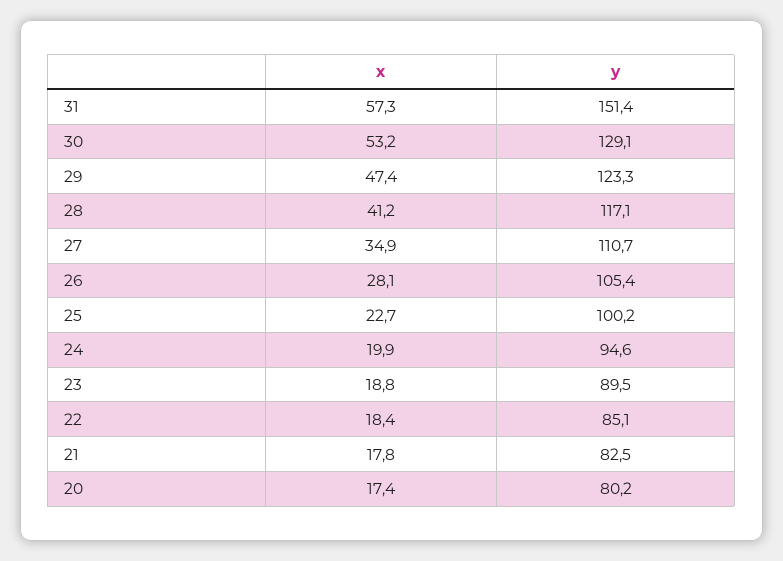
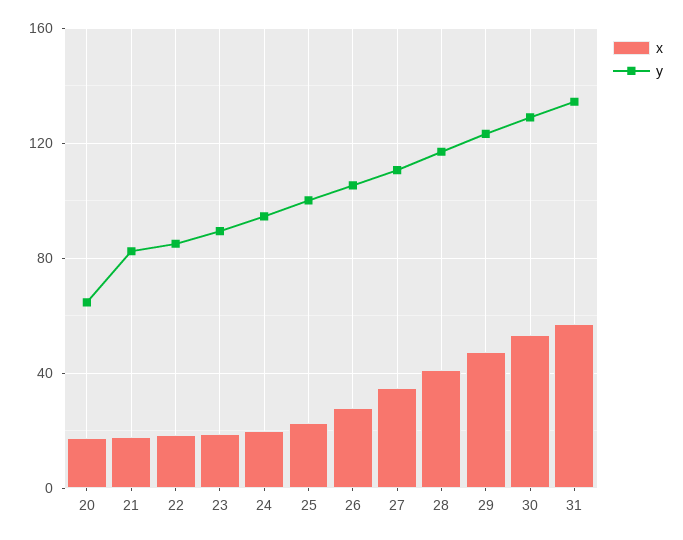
y, 31: 151.4 -> 135
y, 20: 80.2 -> 65

